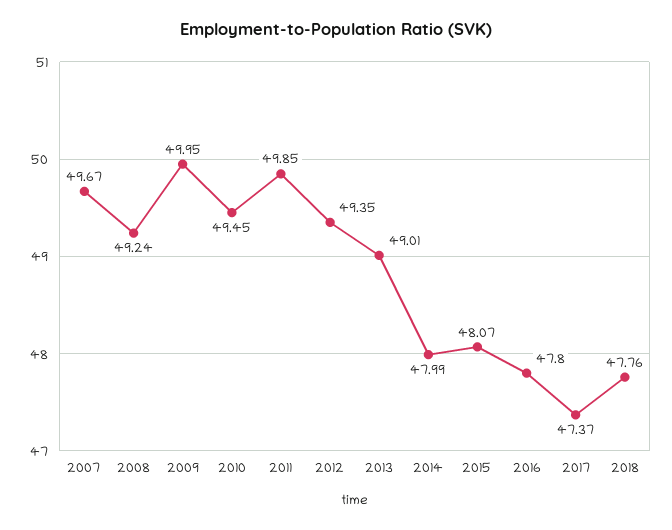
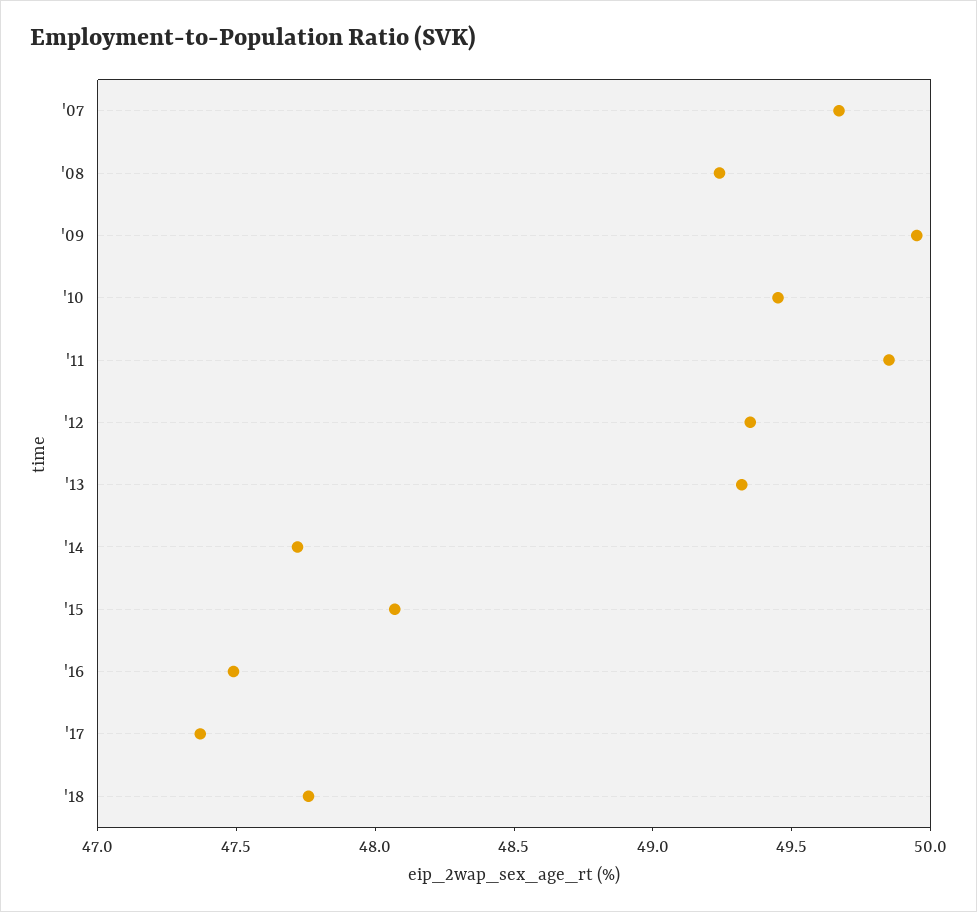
2013: 49.01 -> 49.3
2014: 47.99 -> 47.7
2016: 47.8 -> 47.5

